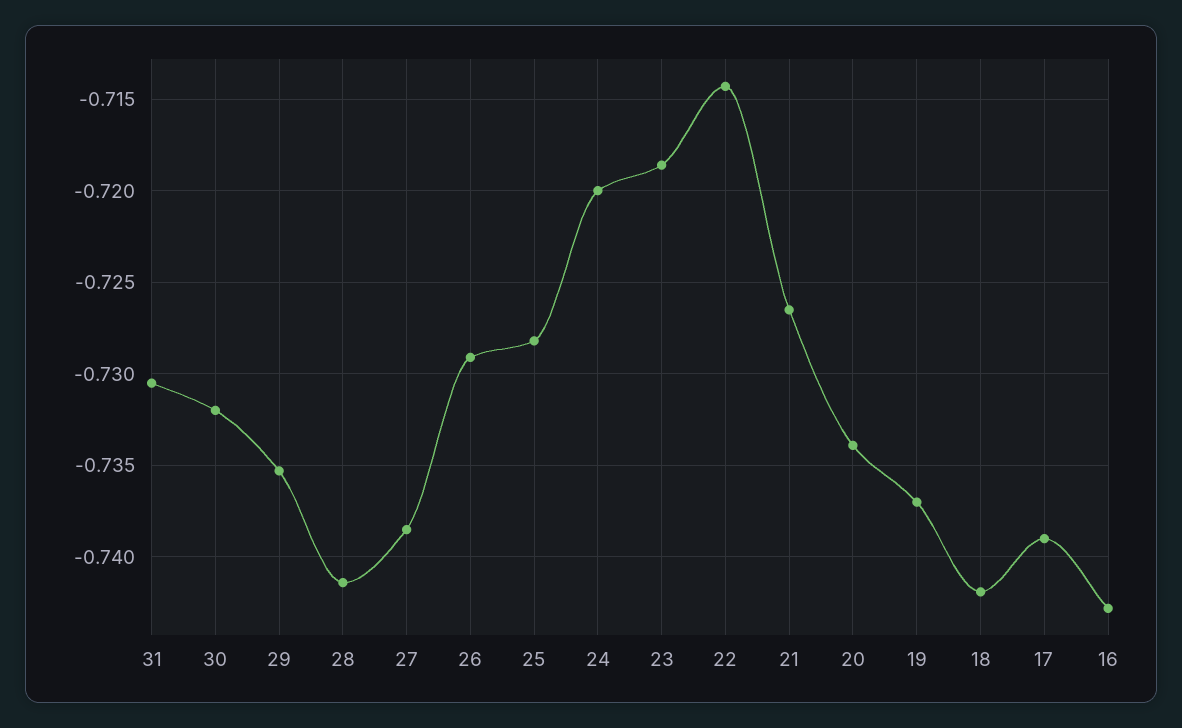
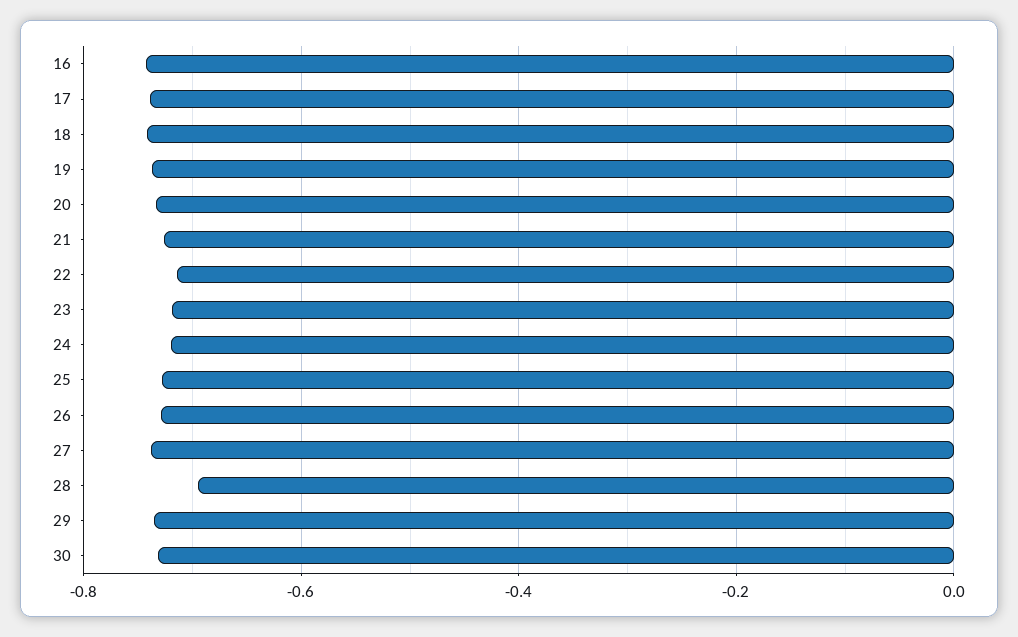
31: -0.7305 -> none
28: -0.7415 -> -0.7

